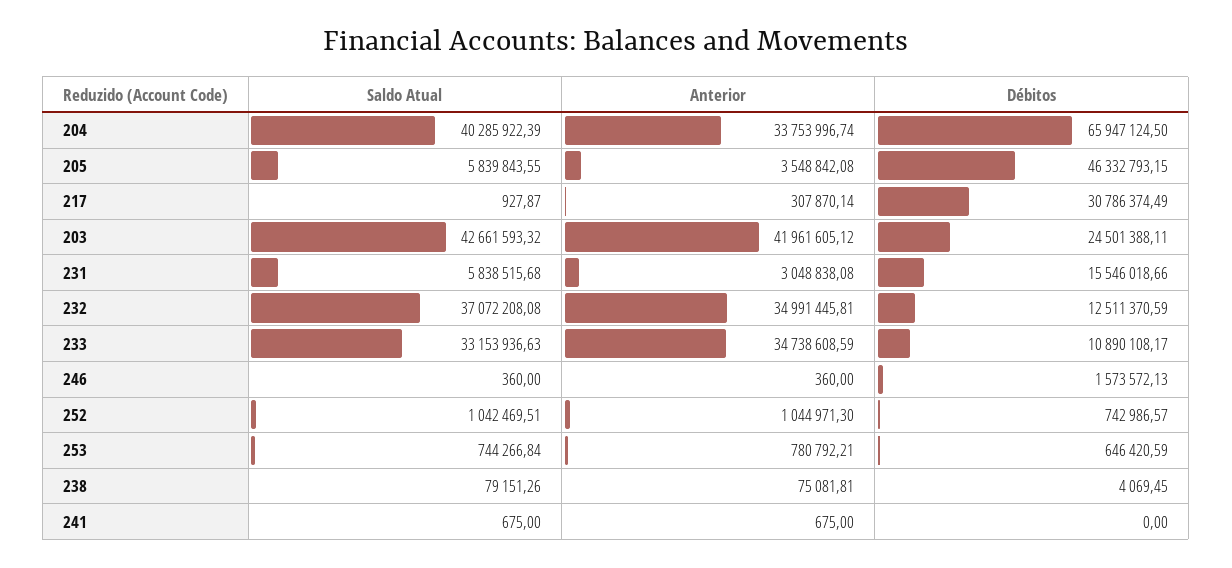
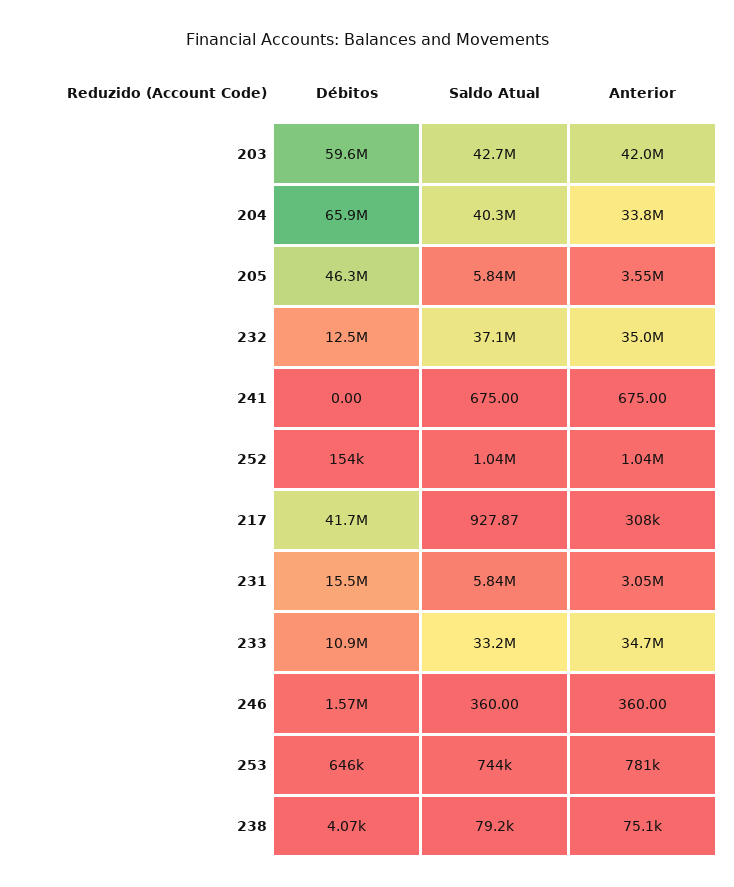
Débitos, 217: 30786374.49 -> 41700000
Débitos, 203: 24501388.11 -> 59600000
Débitos, 252: 742986.57 -> 154000

